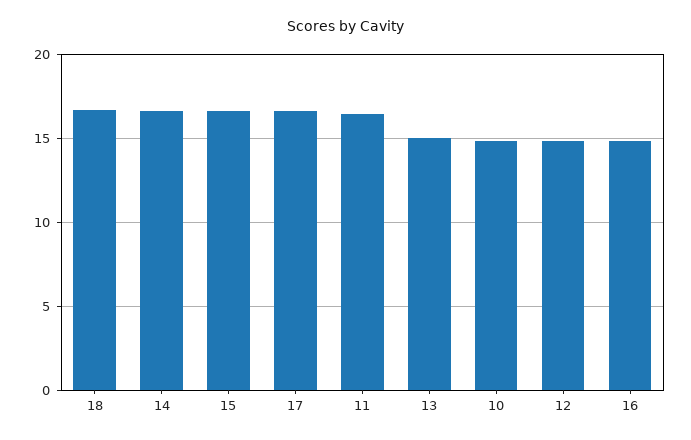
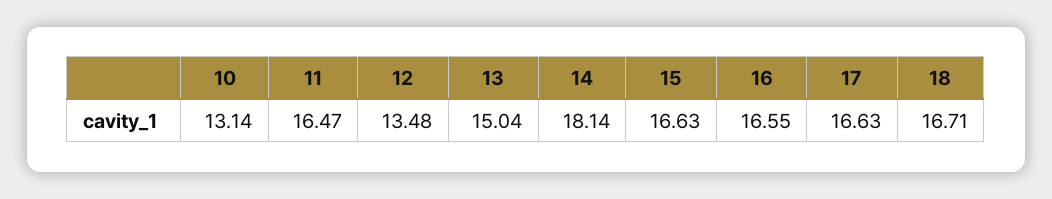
14: 16.5 -> 18.14
10: 15 -> 13.14
12: 15 -> 13.48
16: 15 -> 16.55

